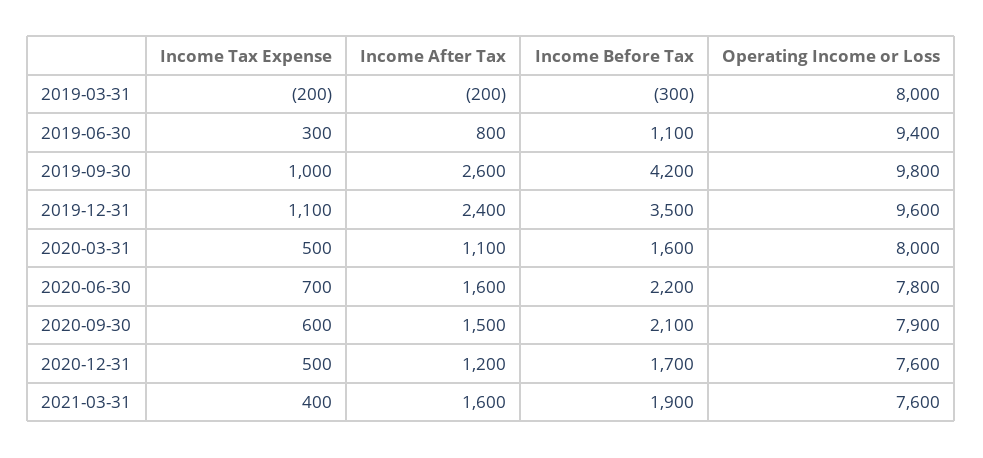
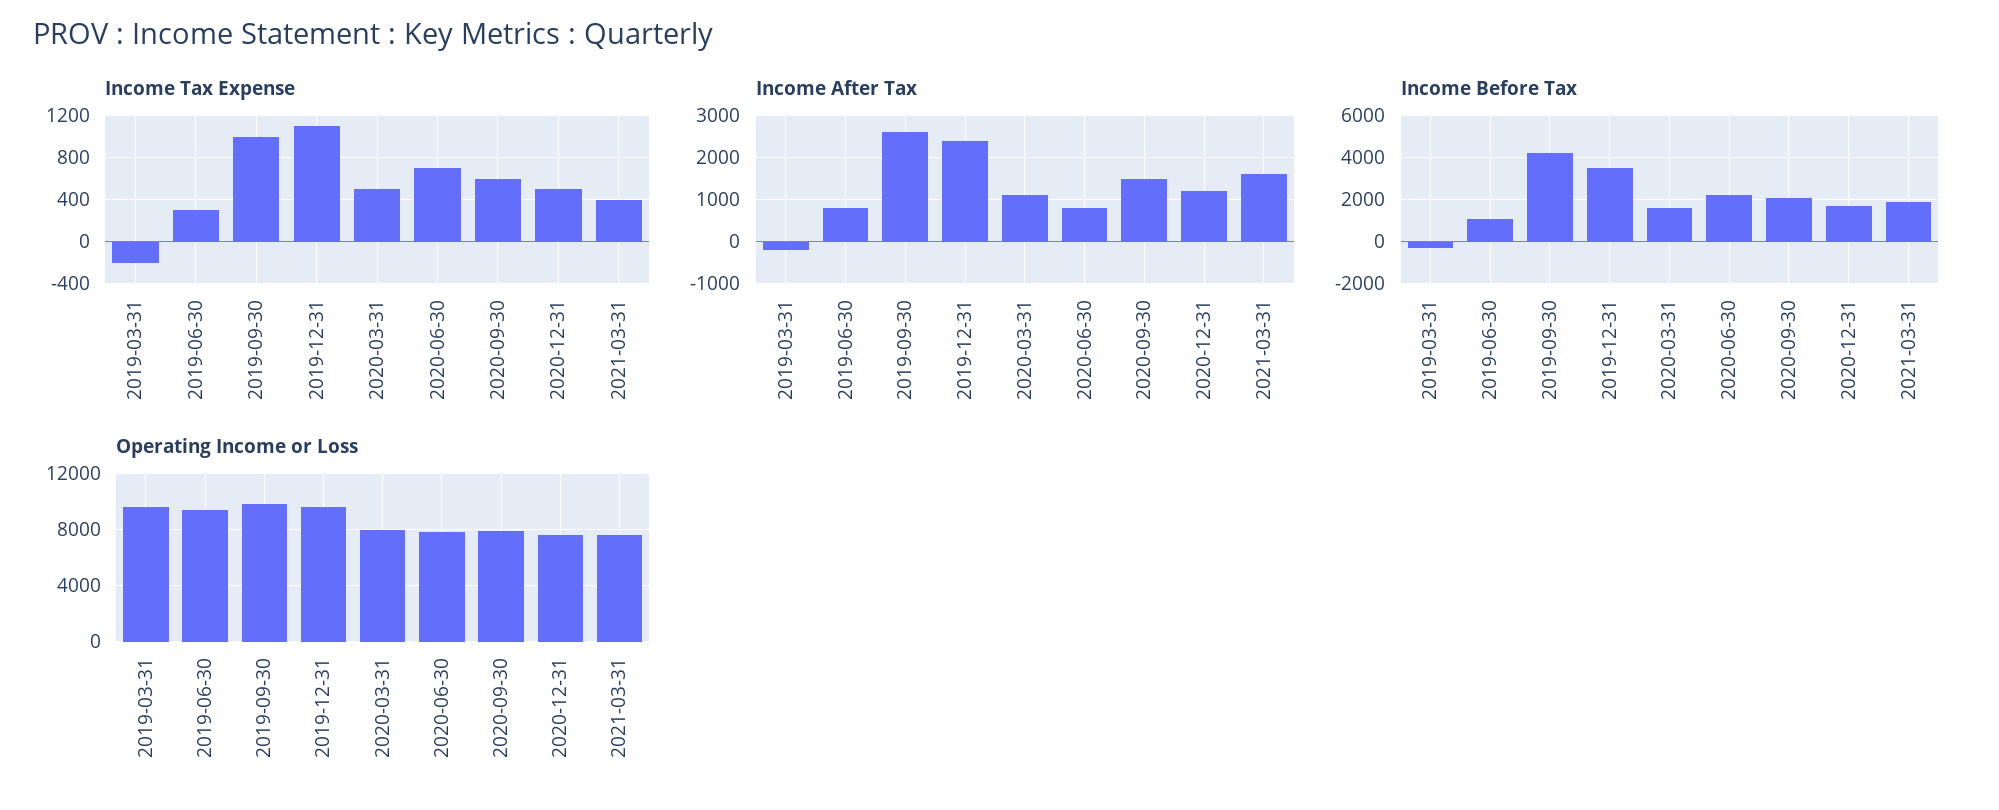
Operating Income or Loss, 2019-03-31: 8000 -> 9500
Income After Tax, 2020-06-30: 1600 -> 800

